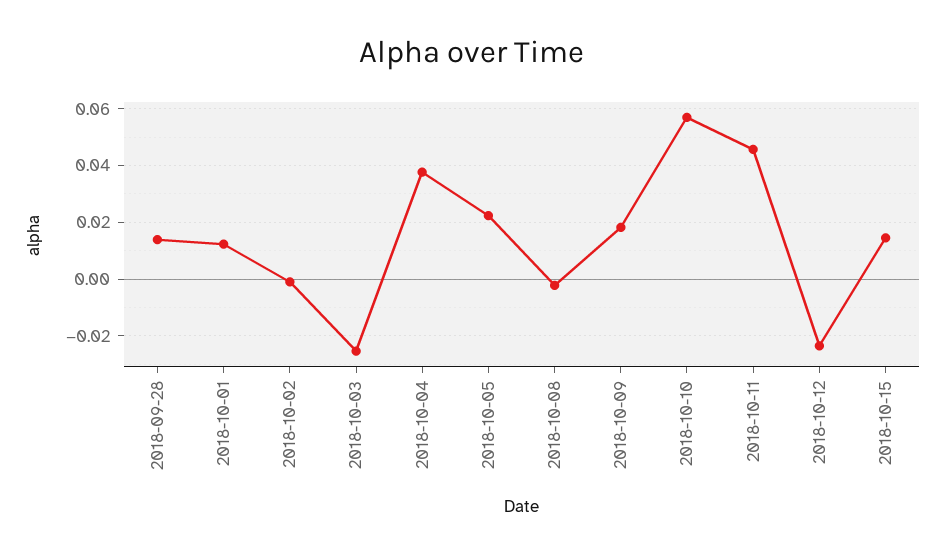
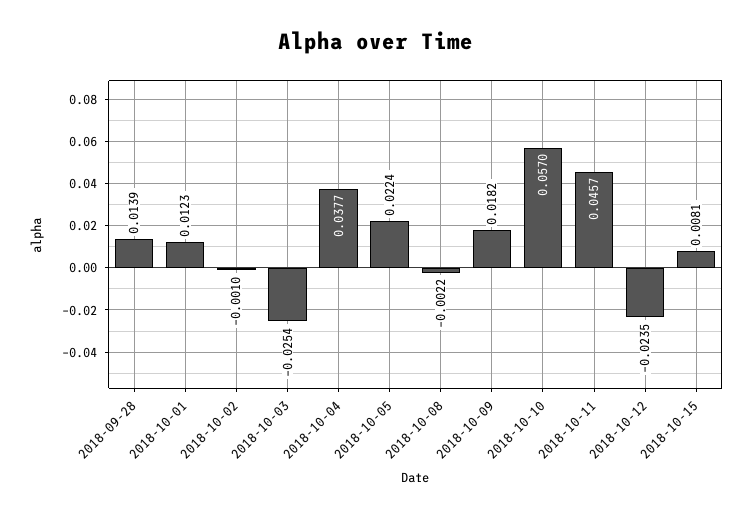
2018-10-15: 0.015 -> 0.0081

